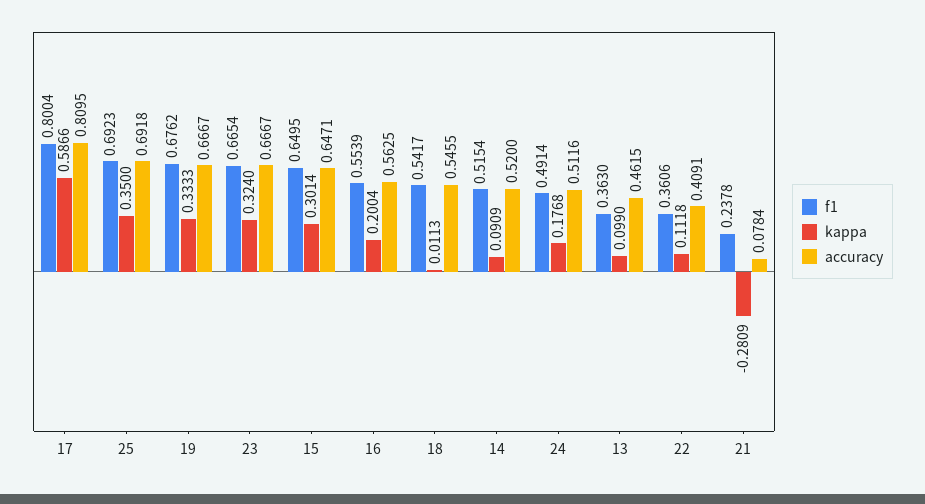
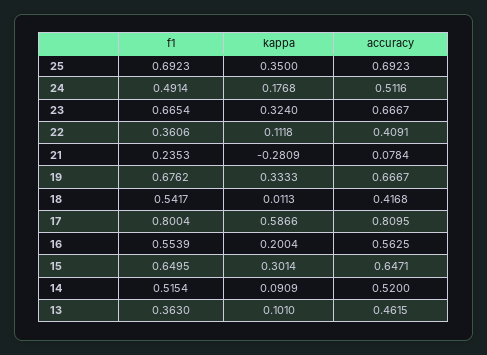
accuracy, 25: 0.6918 -> 0.6923
accuracy, 18: 0.5455 -> 0.4168
kappa, 13: 0.099 -> 0.101
f1, 21: 0.2378 -> 0.2353

